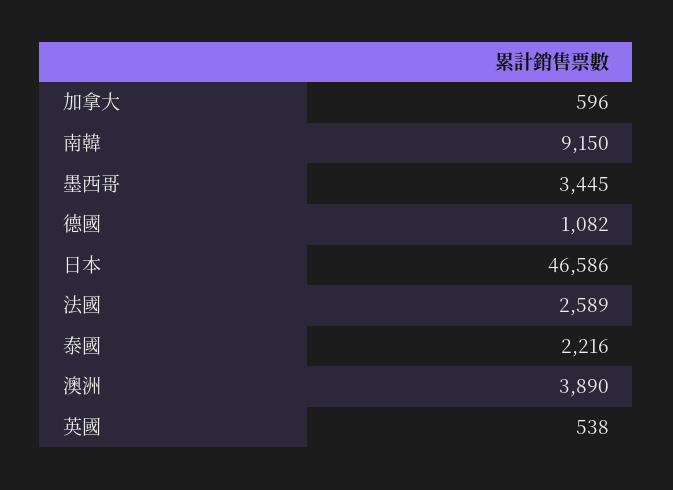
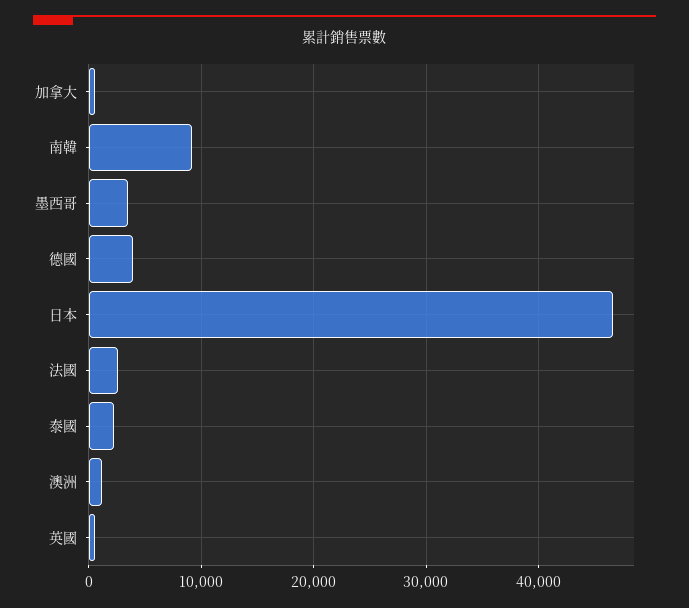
德國: 1082 -> 4000
澳洲: 3890 -> 1000

